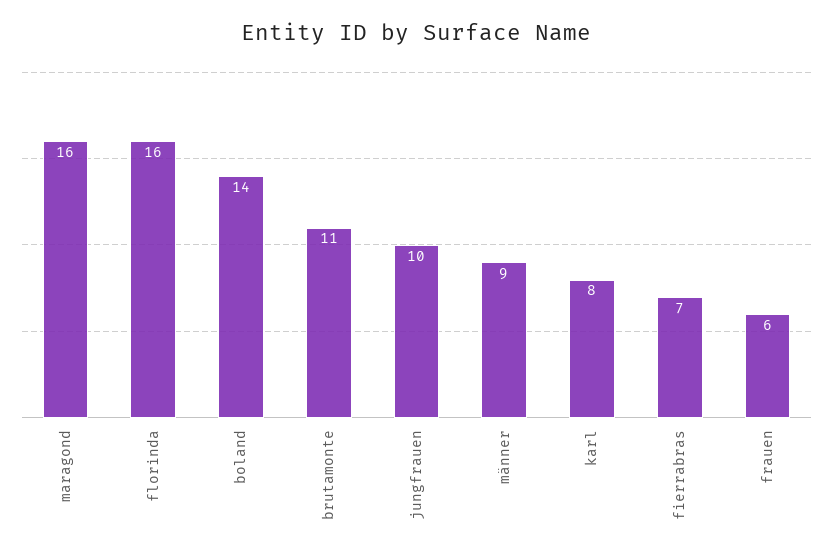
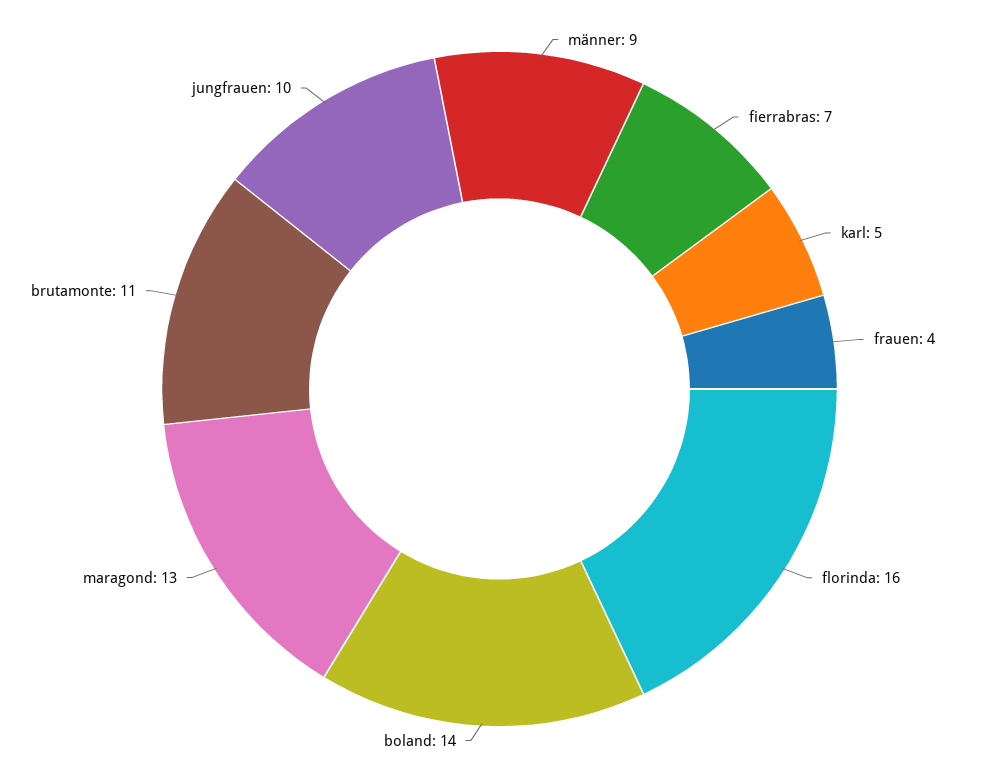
maragond: 16 -> 13
karl: 8 -> 5
frauen: 6 -> 4

